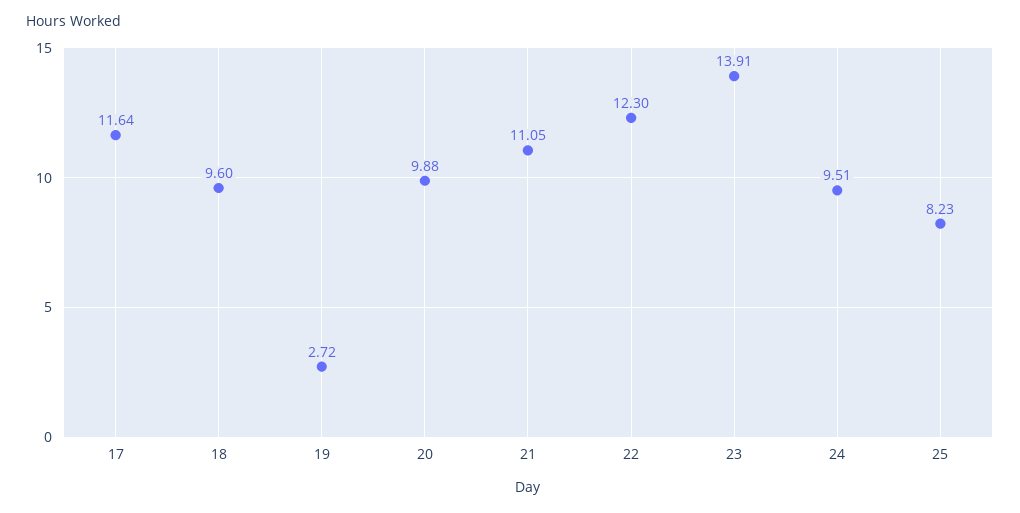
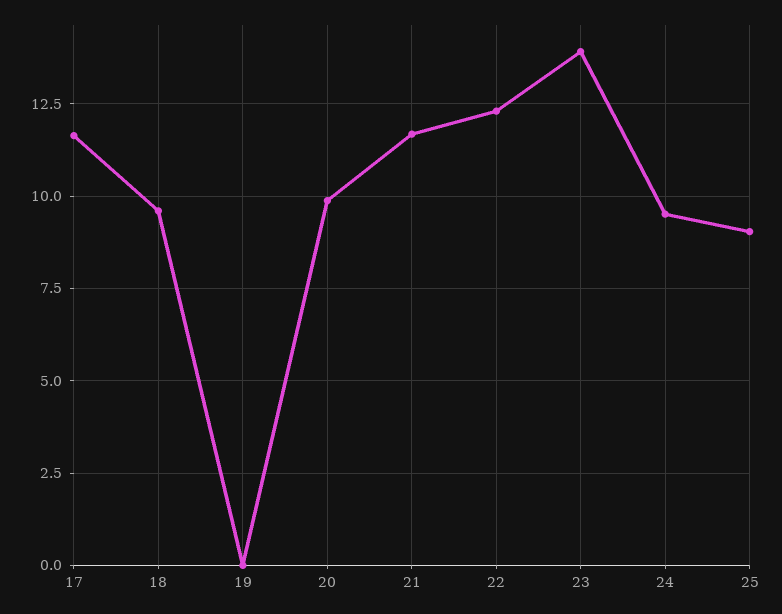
19: 2.72 -> 0
21: 11.05 -> 11.75
25: 8.23 -> 9

